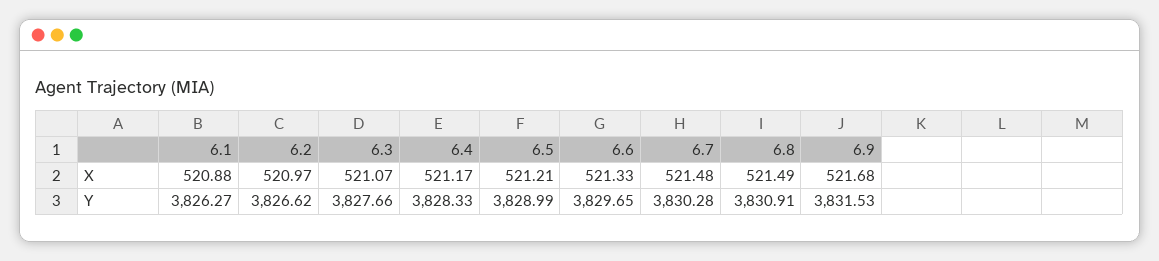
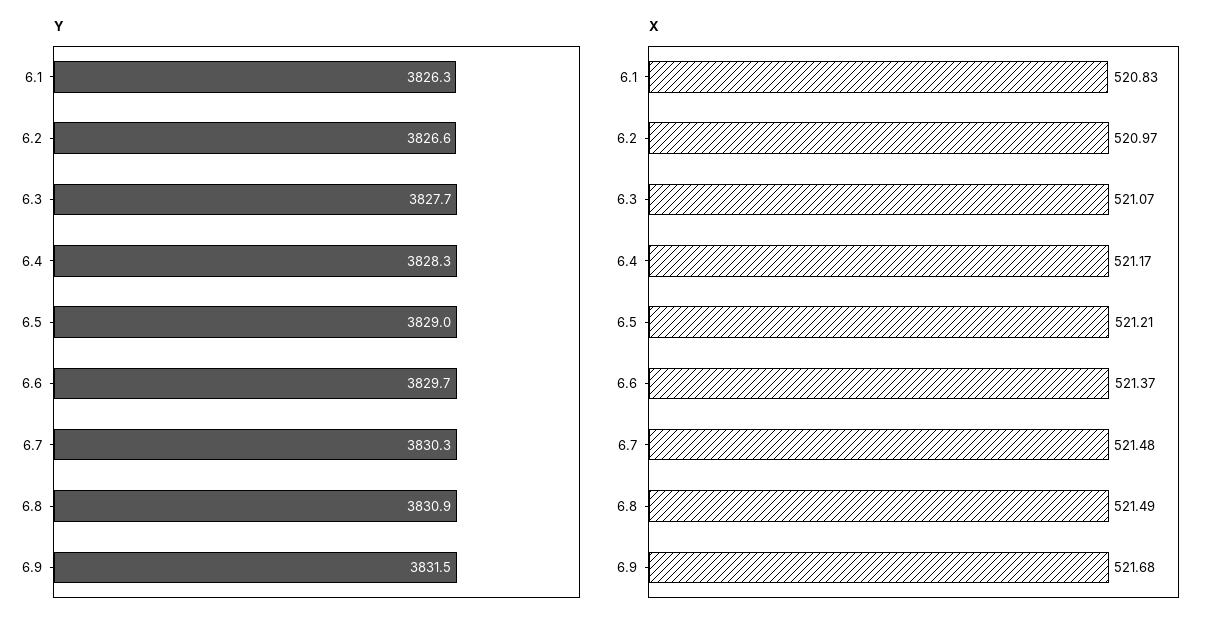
X, 6.1: 520.88 -> 520.83
X, 6.6: 521.33 -> 521.37

